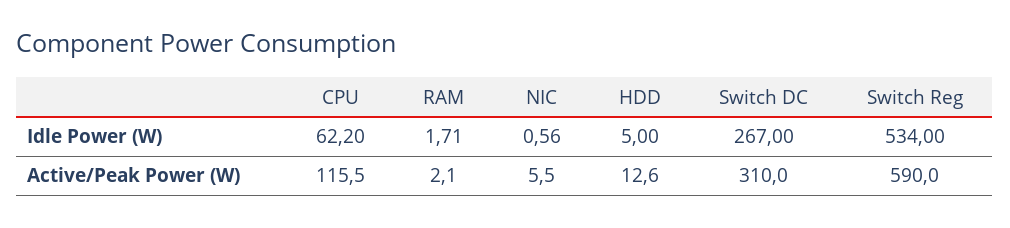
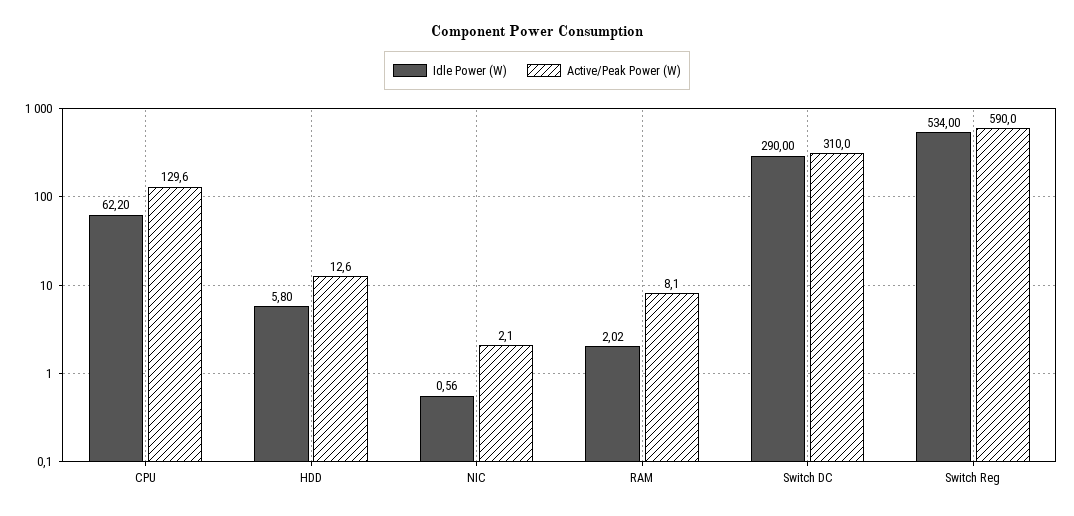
Idle Power (W), RAM: 1.71 -> 2.02
Idle Power (W), HDD: 5 -> 5.8
Idle Power (W), Switch DC: 267 -> 290
Active/Peak Power (W), CPU: 115.5 -> 129.6
Active/Peak Power (W), RAM: 2.1 -> 8.1
Active/Peak Power (W), NIC: 5.5 -> 2.1

